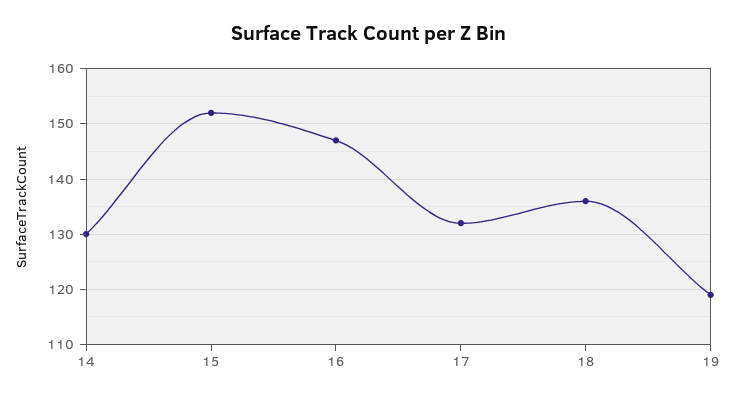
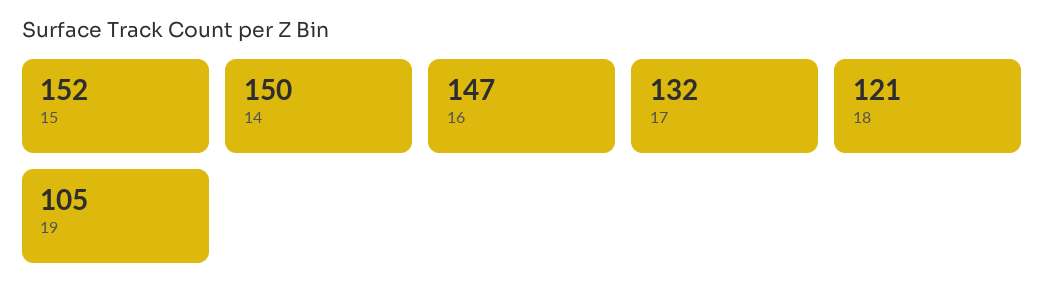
14: 130 -> 150
18: 135 -> 121
19: 120 -> 105

